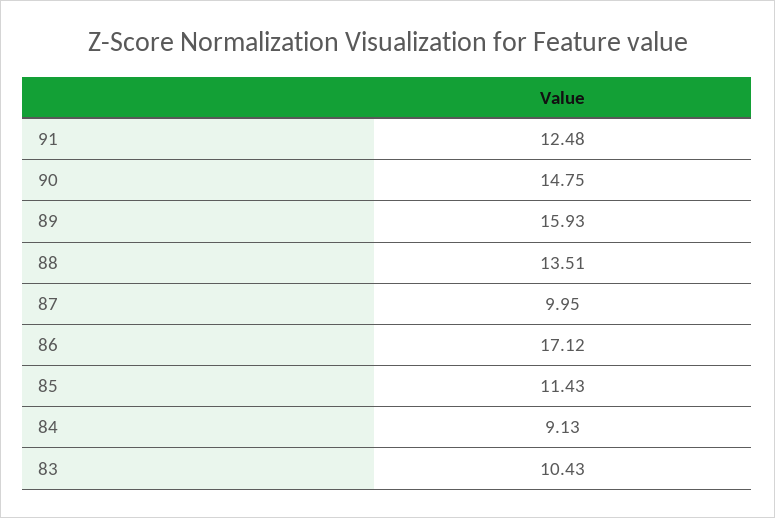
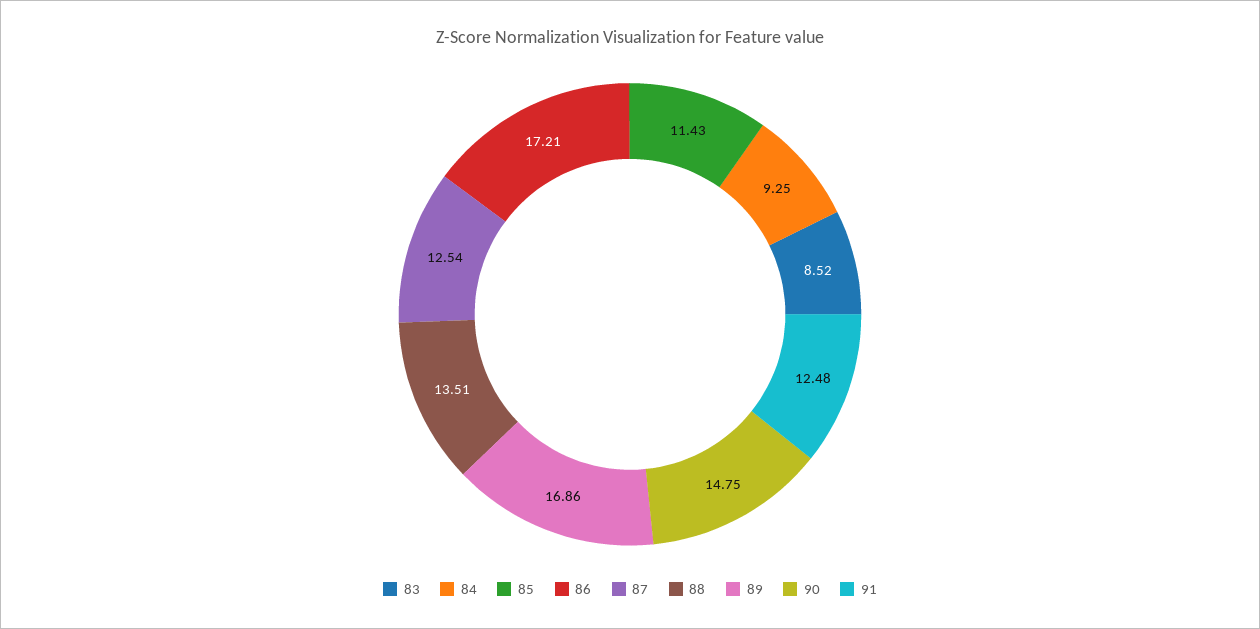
89: 15.93 -> 16.86
87: 9.95 -> 12.54
86: 17.12 -> 17.21
84: 9.13 -> 9.25
83: 10.43 -> 8.52

